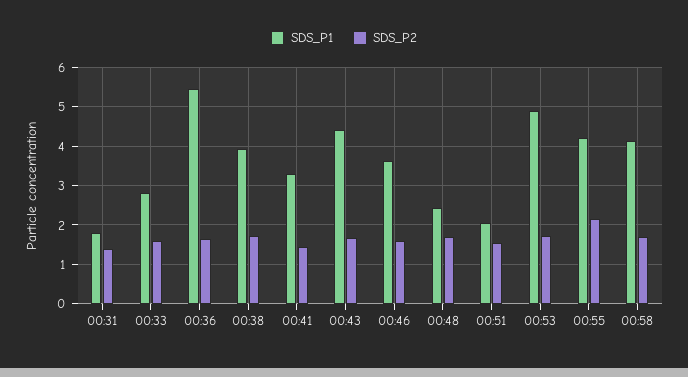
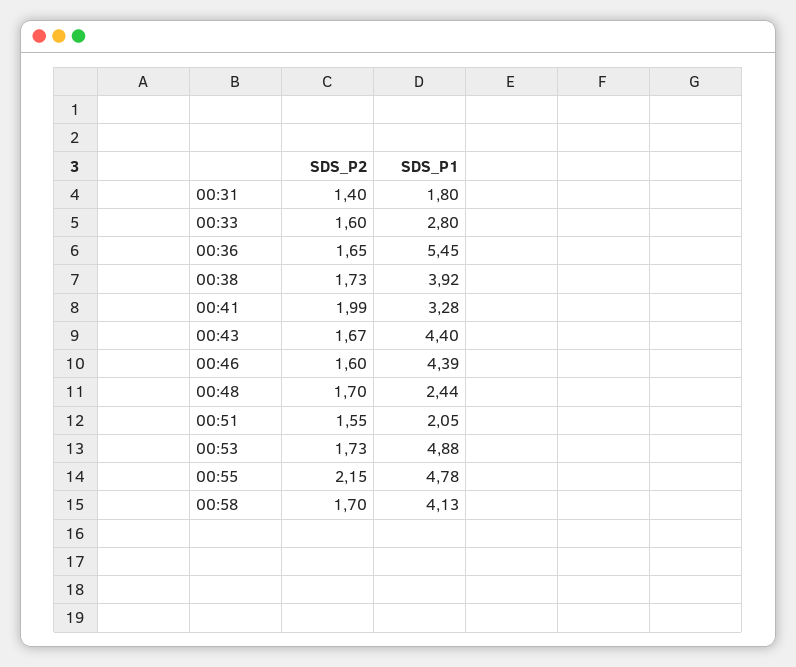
SDS_P2, 00:41: 1.4 -> 1.99
SDS_P1, 00:46: 3.6 -> 4.39
SDS_P1, 00:55: 4.2 -> 4.78

